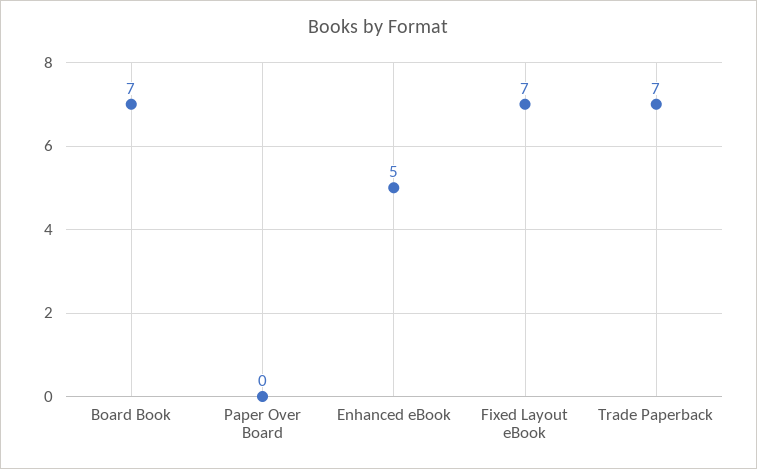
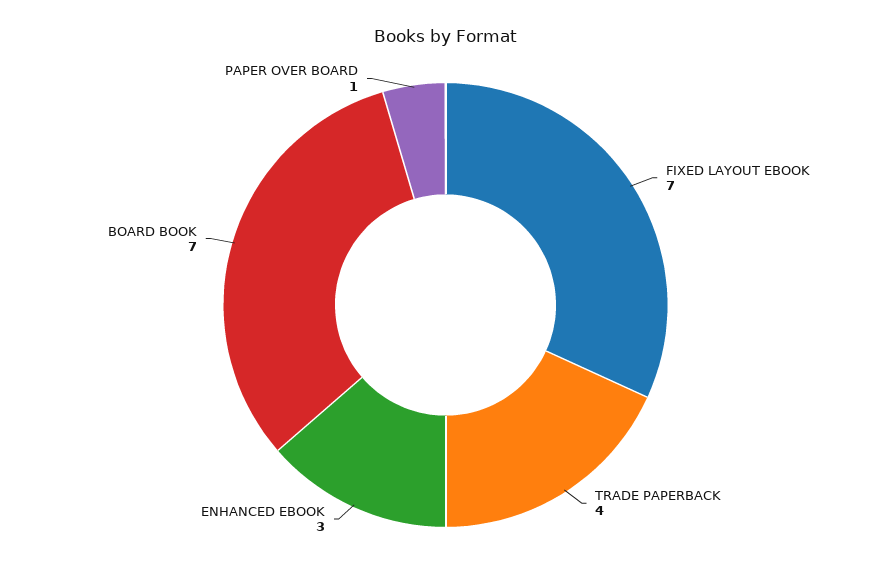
Paper Over Board: 0 -> 1
Enhanced eBook: 5 -> 3
Trade Paperback: 7 -> 4

